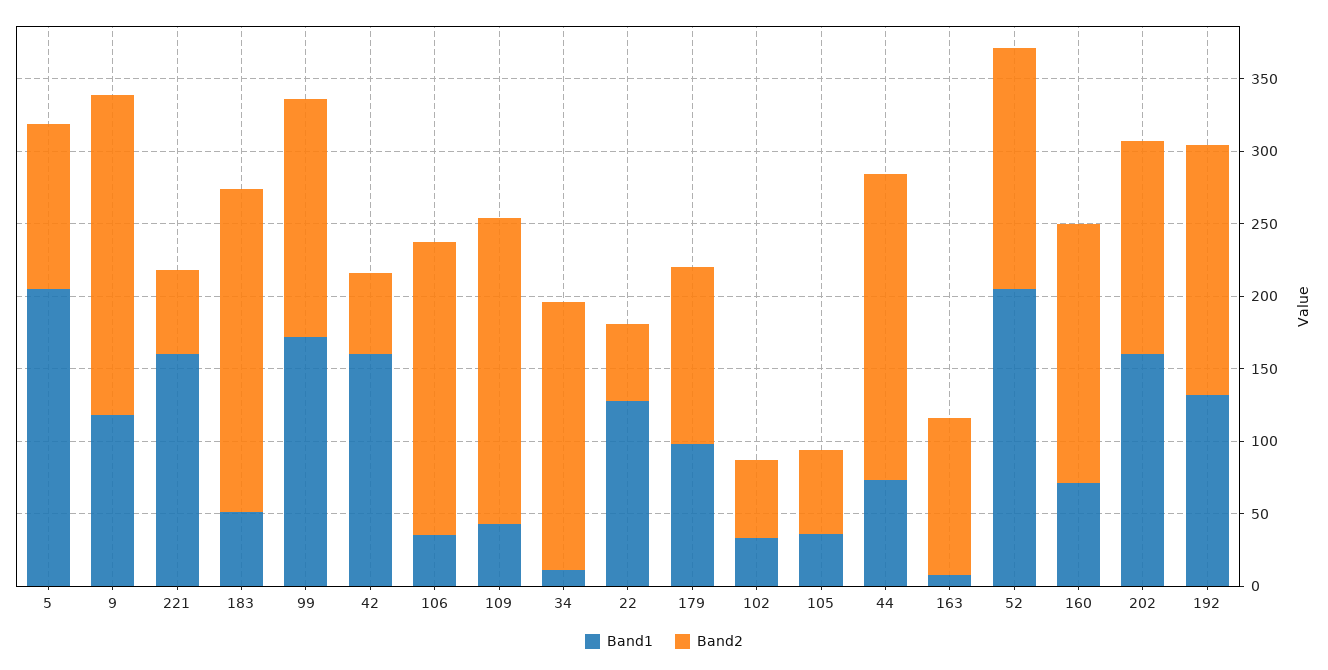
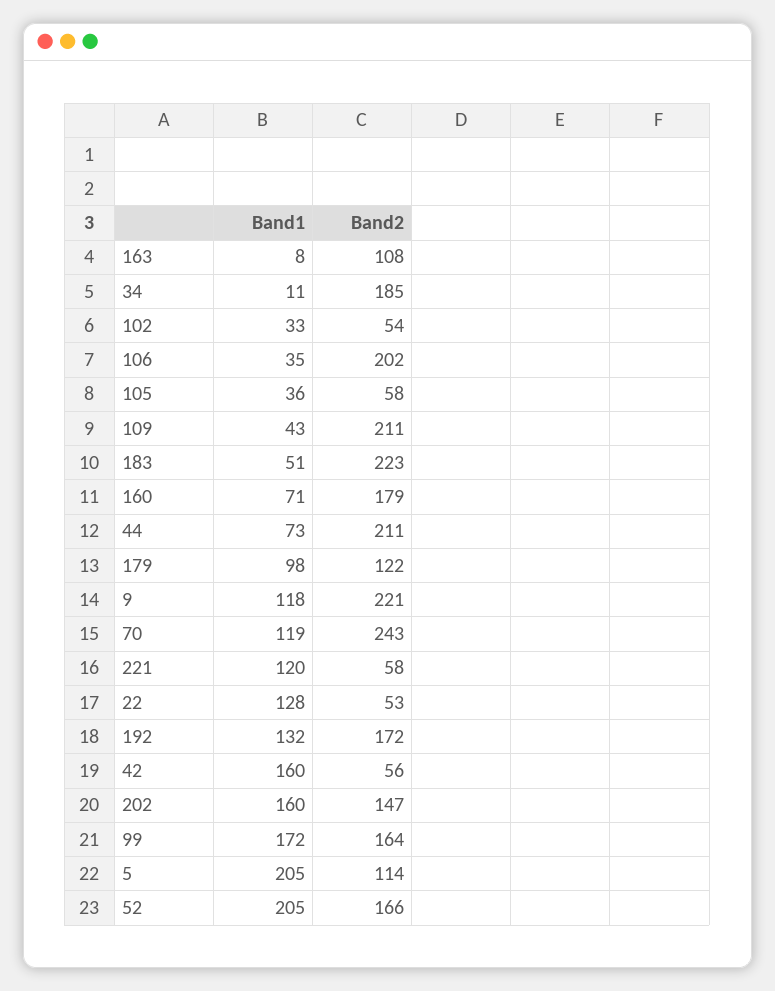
Band1, 221: 160 -> 120
Band1, 70: none -> 119
Band2, 70: none -> 243

